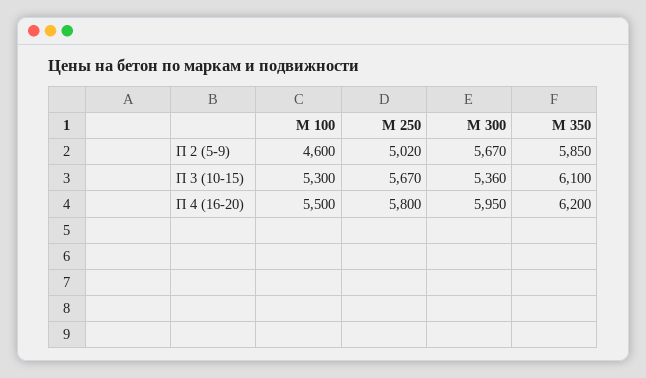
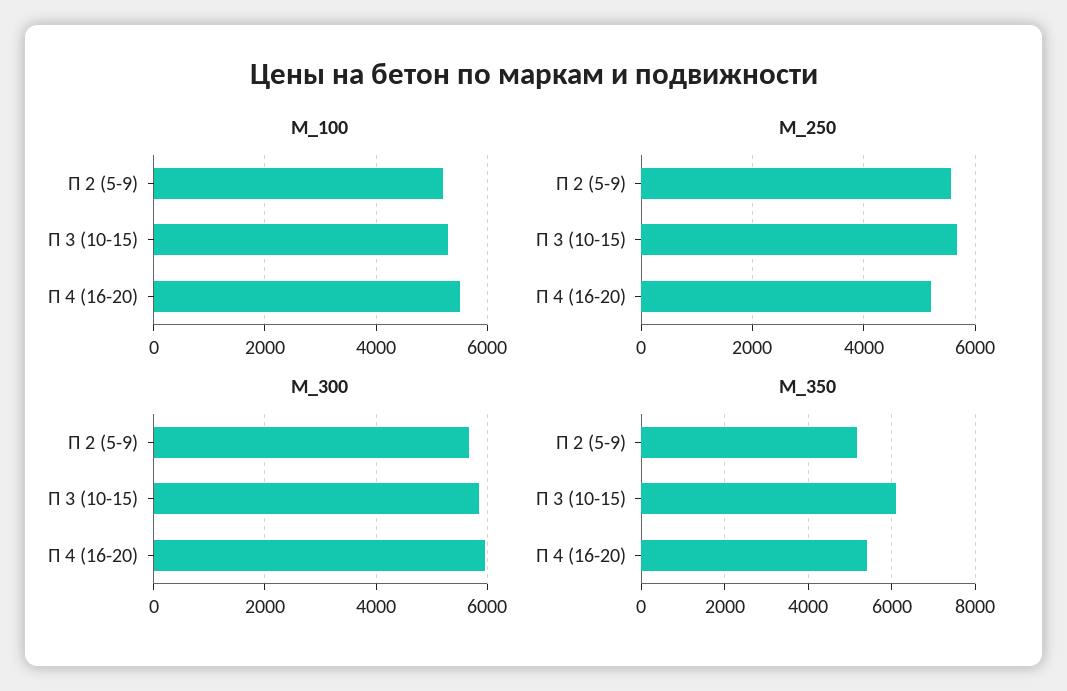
М 100, П 2 (5-9): 4600 -> 5200
М 250, П 2 (5-9): 5020 -> 5600
М 350, П 2 (5-9): 5850 -> 5200
М 300, П 3 (10-15): 5360 -> 5800
М 250, П 4 (16-20): 5800 -> 5200
М 350, П 4 (16-20): 6200 -> 5400

